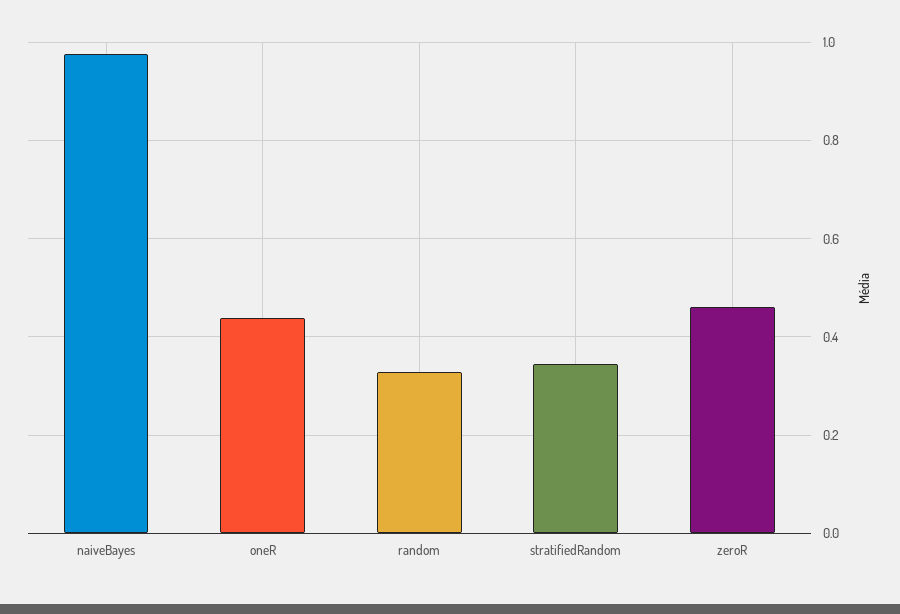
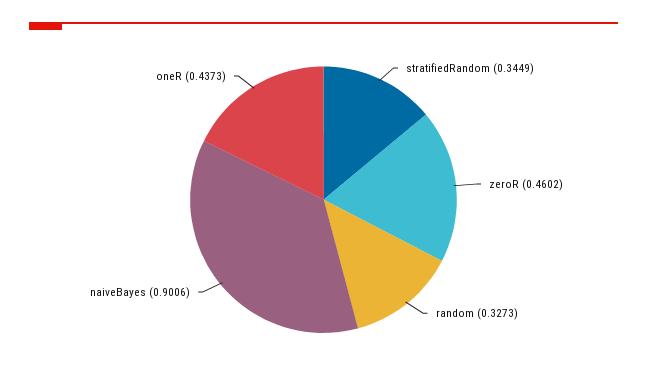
naiveBayes: 0.98 -> 0.9006

